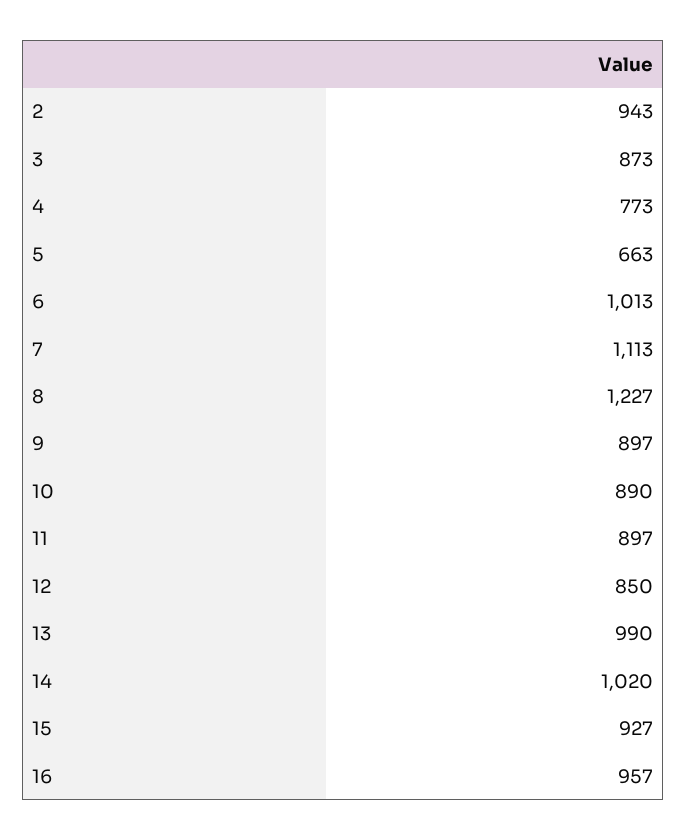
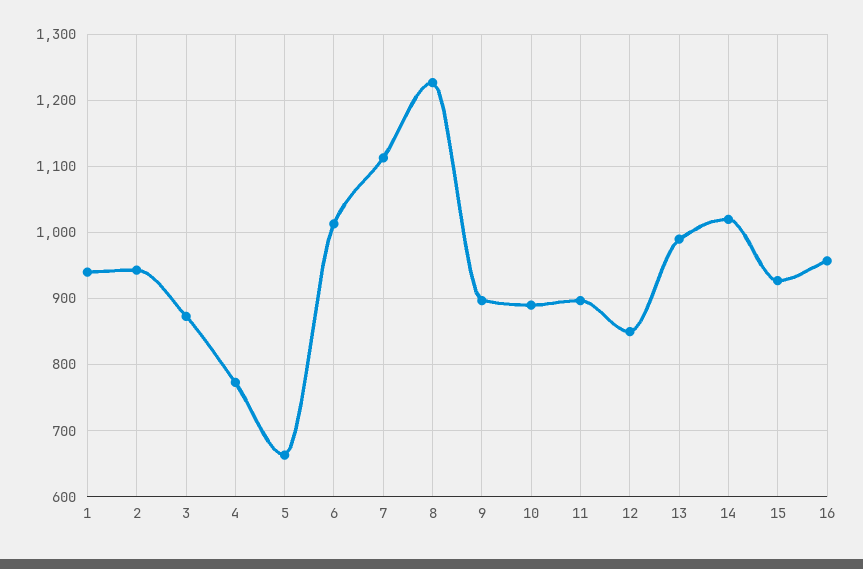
1: none -> 940

